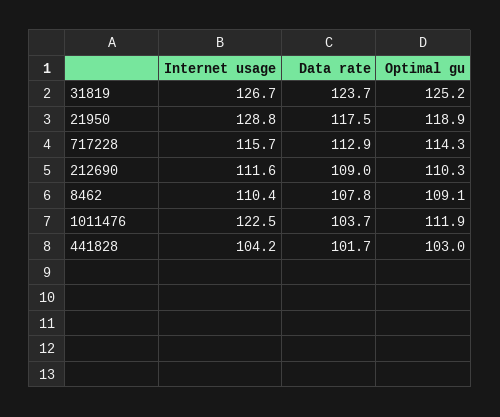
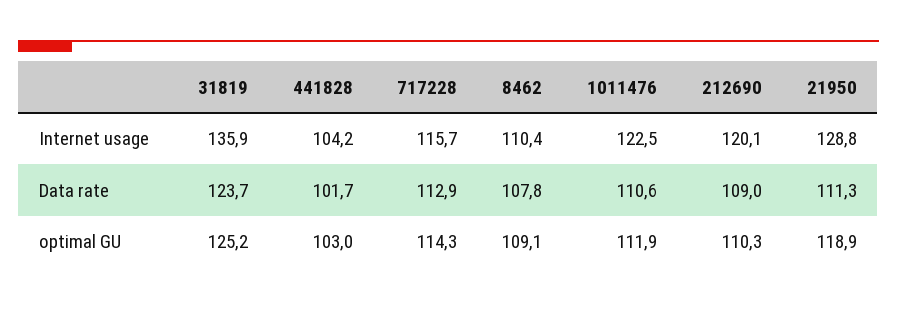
Internet usage, 31819: 126.7 -> 135.9
Data rate, 21950: 117.5 -> 111.3
Internet usage, 212690: 111.6 -> 120.1
Data rate, 1011476: 103.7 -> 110.6

